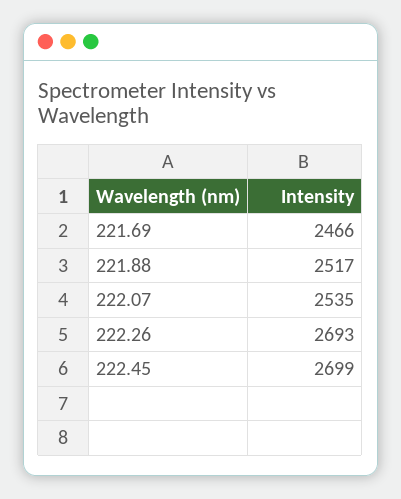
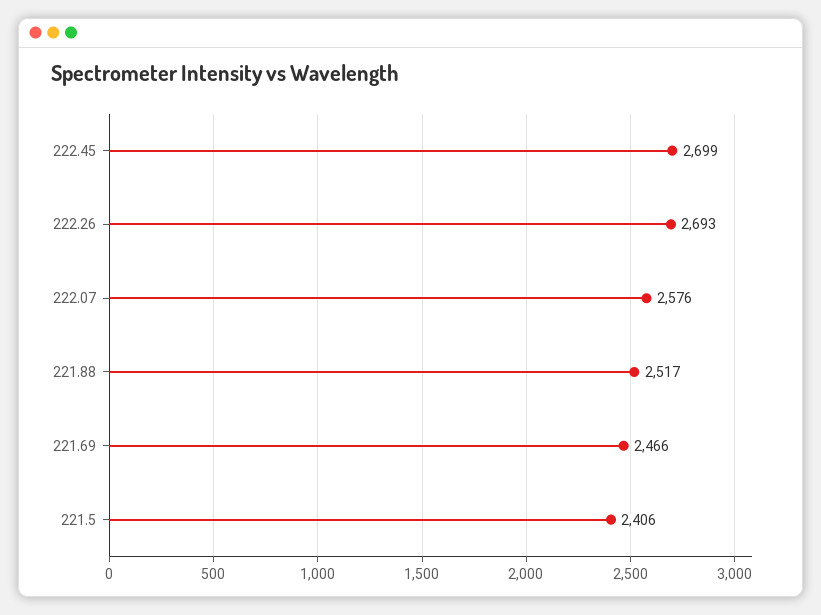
222.07: 2535 -> 2576
221.5: none -> 2406

